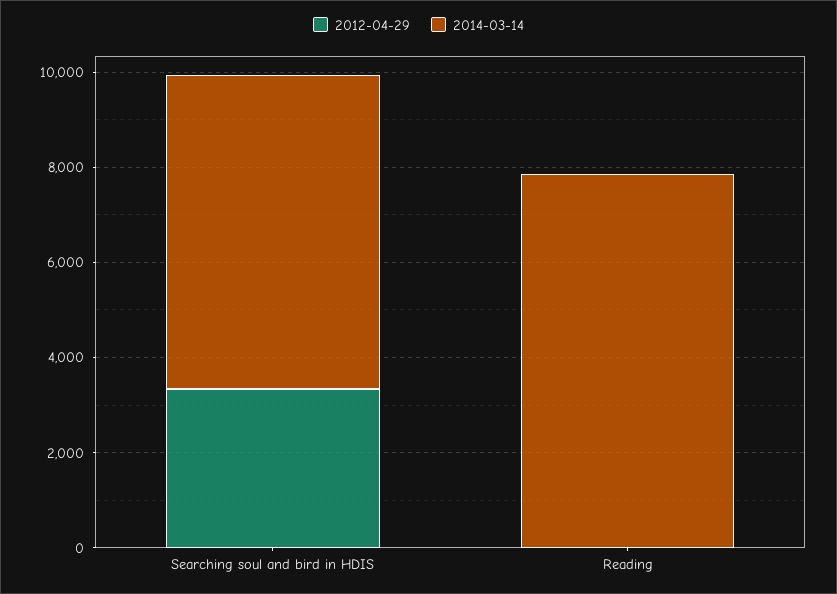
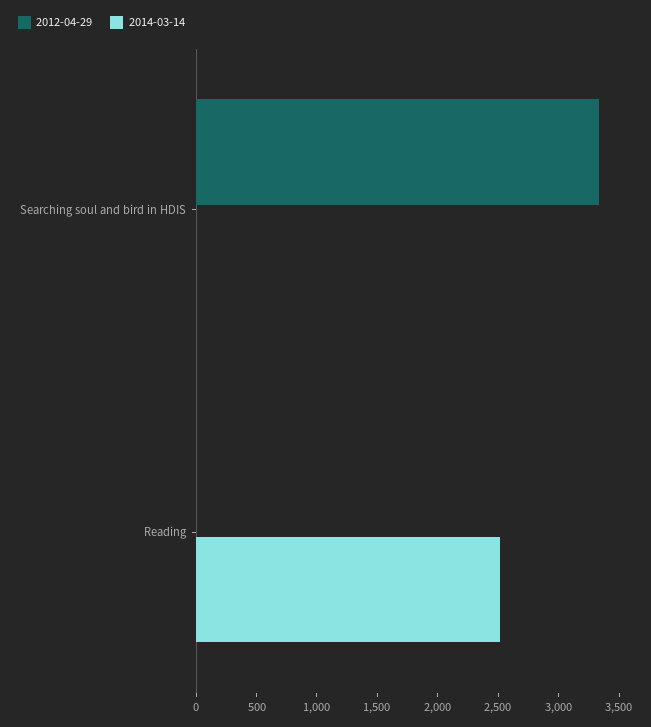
2014-03-14, Searching soul and bird in HDIS: 6500 -> 0
2014-03-14, Reading: 8000 -> 2500

